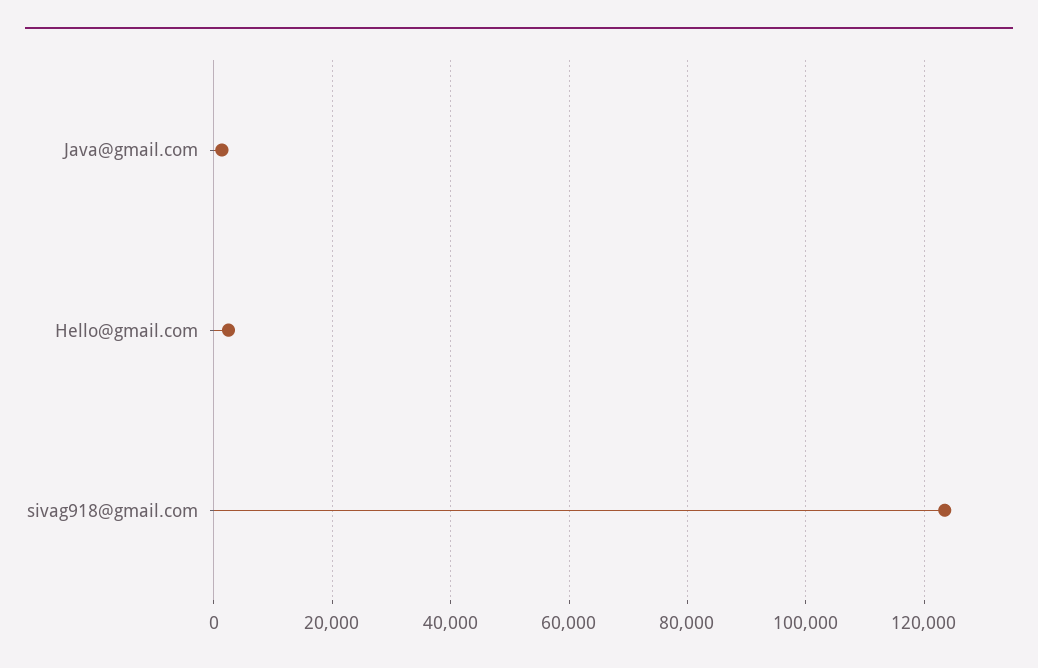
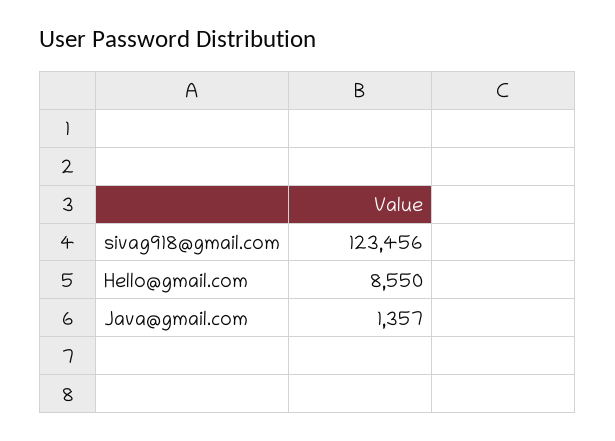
Hello@gmail.com: 2000 -> 8550

